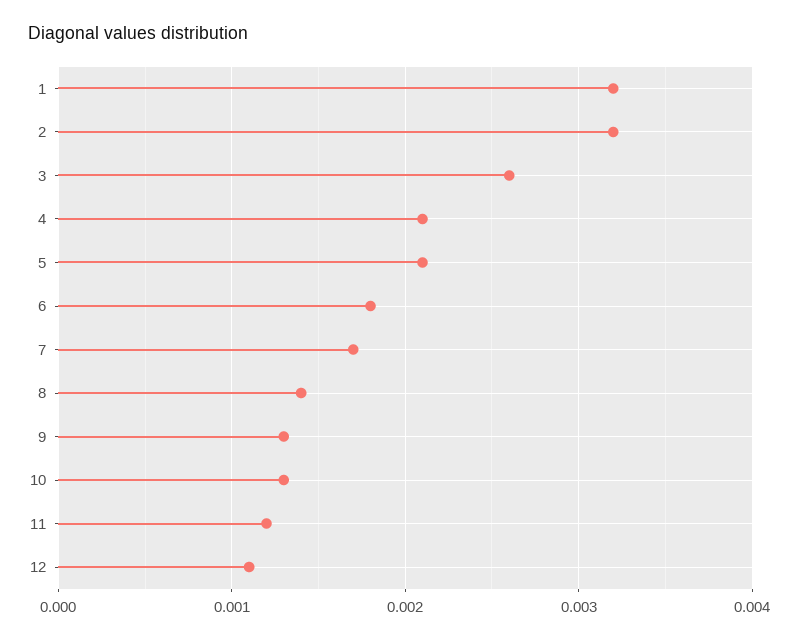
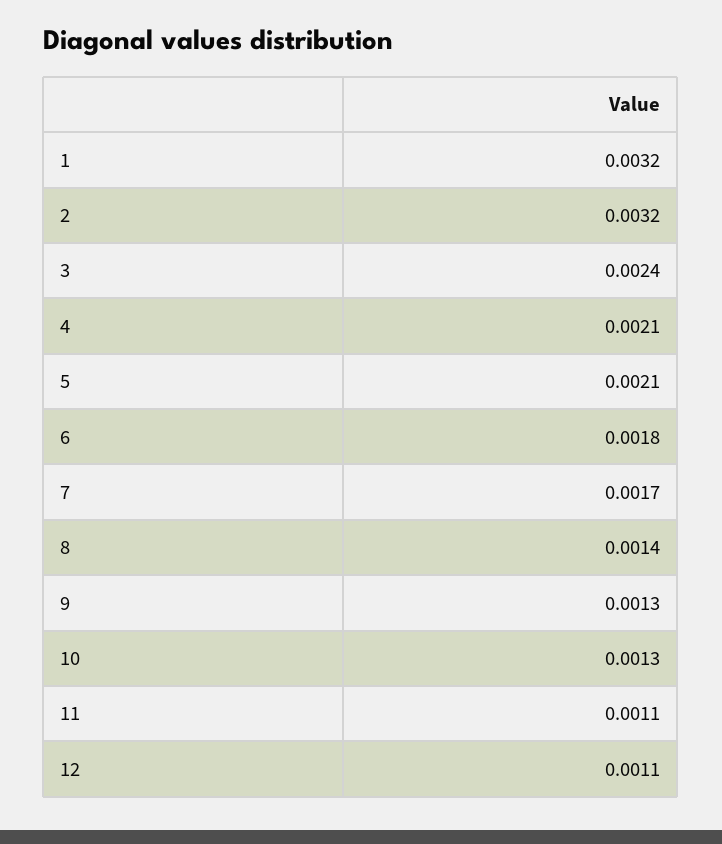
3: 0.0026 -> 0.0024
11: 0.0012 -> 0.0011

